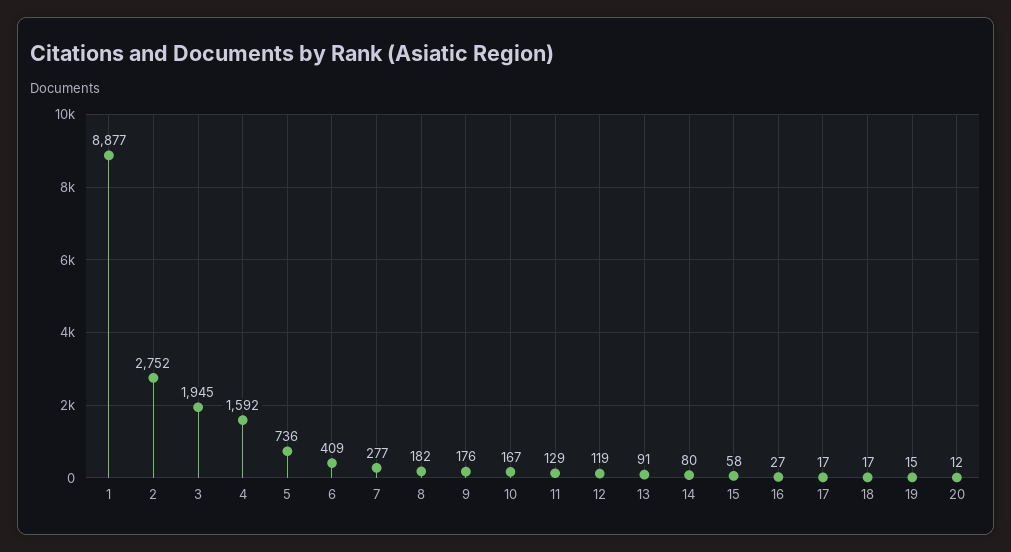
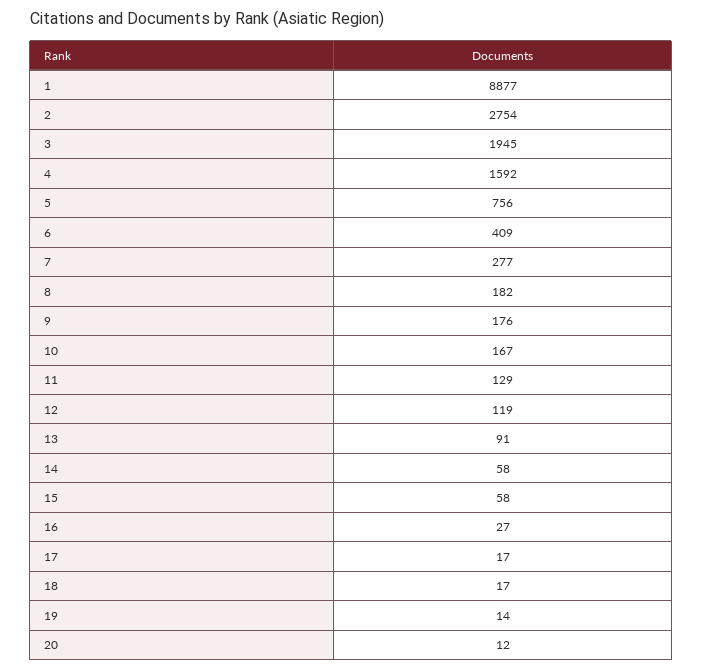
2: 2752 -> 2754
5: 736 -> 756
14: 80 -> 58
19: 15 -> 14

